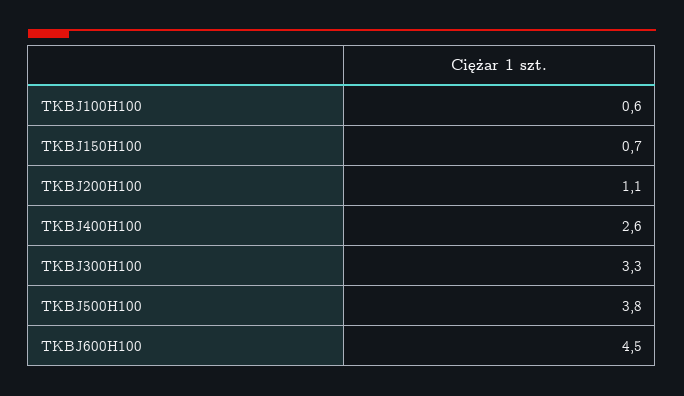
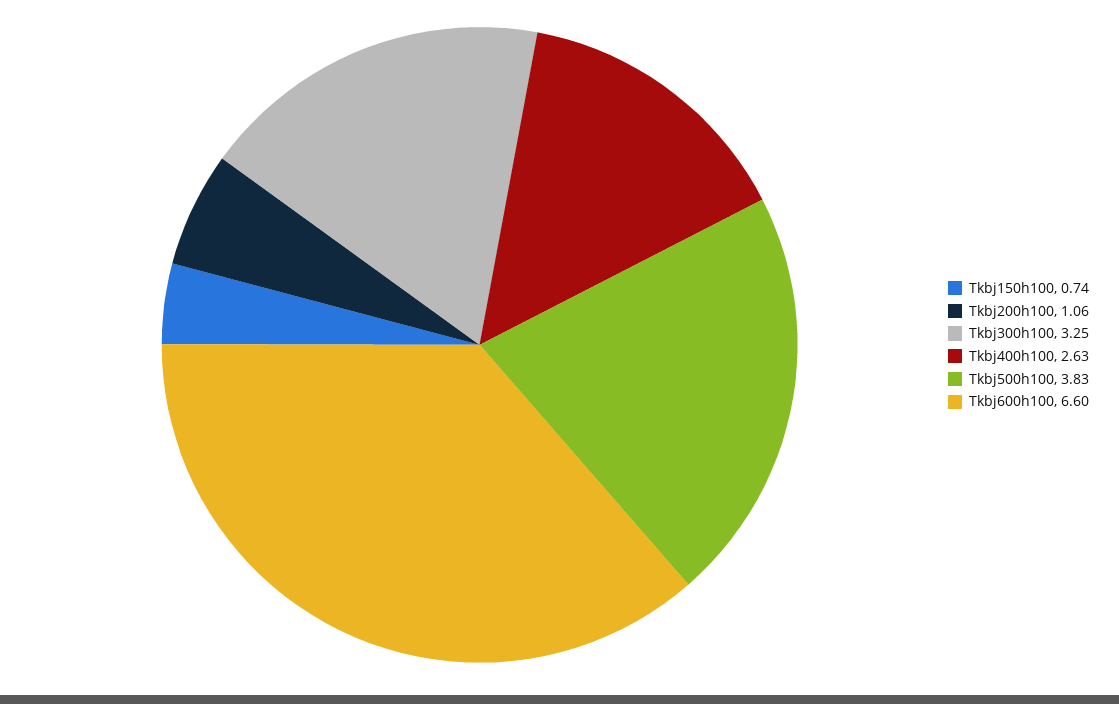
TKBJ100H100: 0.6 -> none
TKBJ600H100: 4.5 -> 6.6

